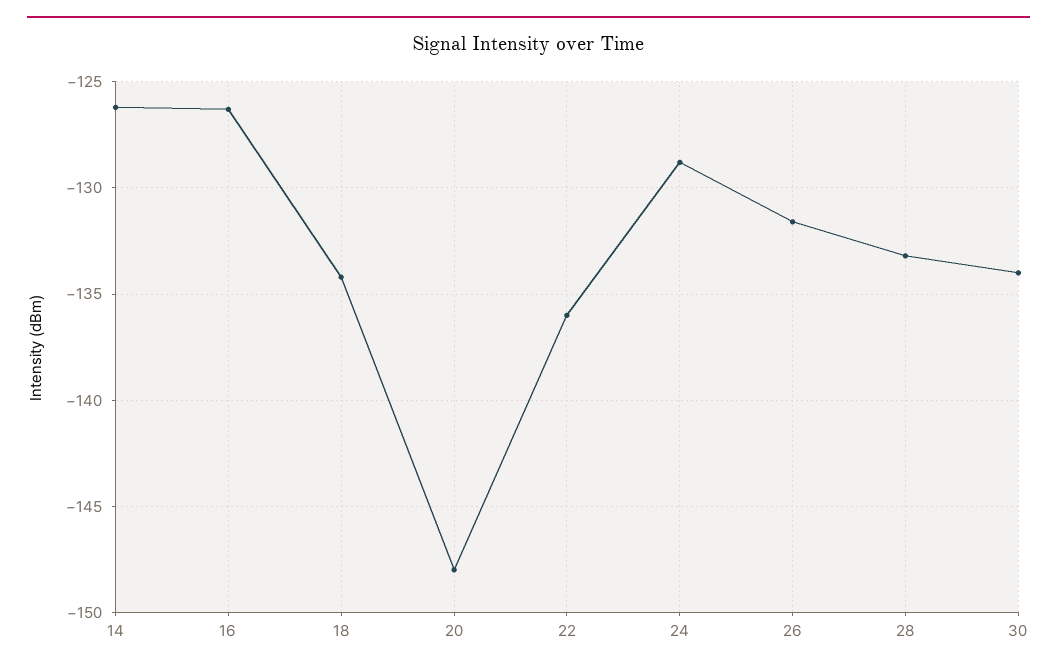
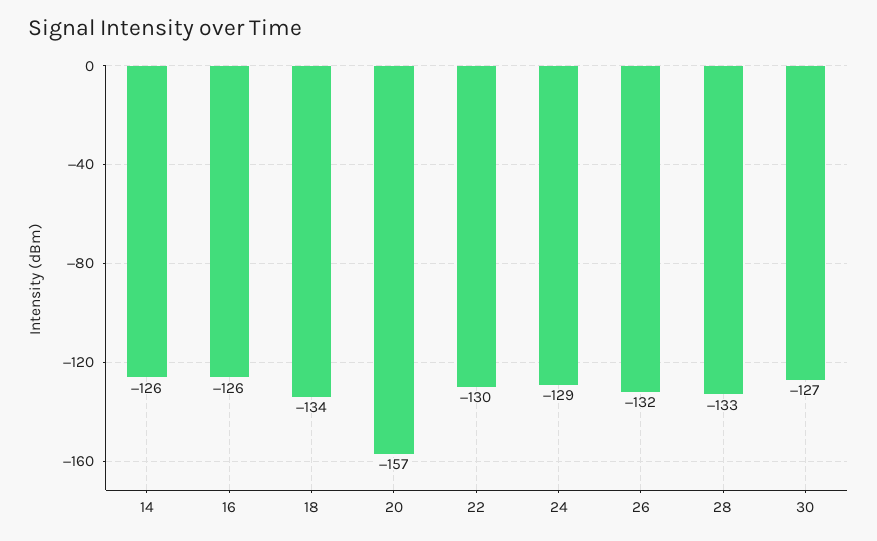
20: -148 -> -157
22: -136 -> -130
30: -134 -> -127

